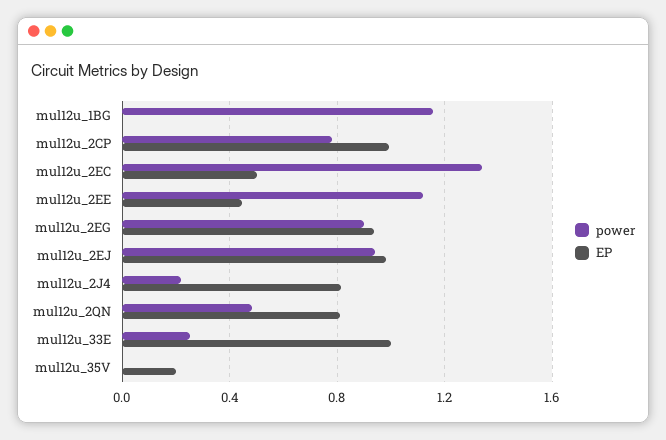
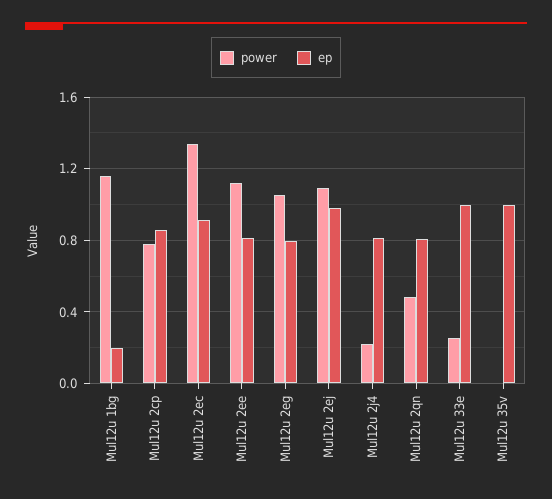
EP, mul12u_1BG: 0 -> 0.2
EP, mul12u_2CP: 1 -> 0.85
EP, mul12u_2EC: 0.5 -> 0.9
EP, mul12u_2EE: 0.45 -> 0.8
power, mul12u_2EG: 0.9 -> 1.05
EP, mul12u_2EG: 0.95 -> 0.8
power, mul12u_2EJ: 0.95 -> 1.1
EP, mul12u_35V: 0.2 -> 1

